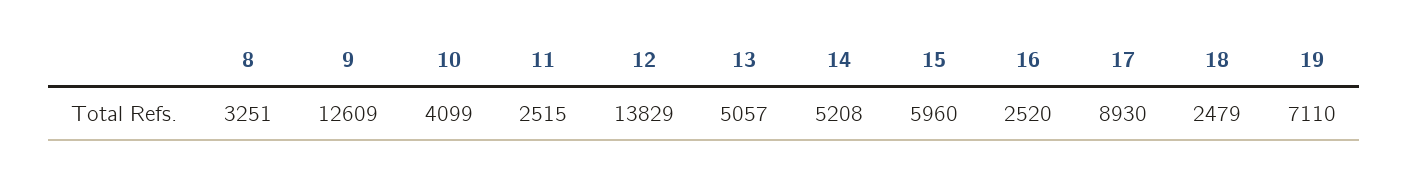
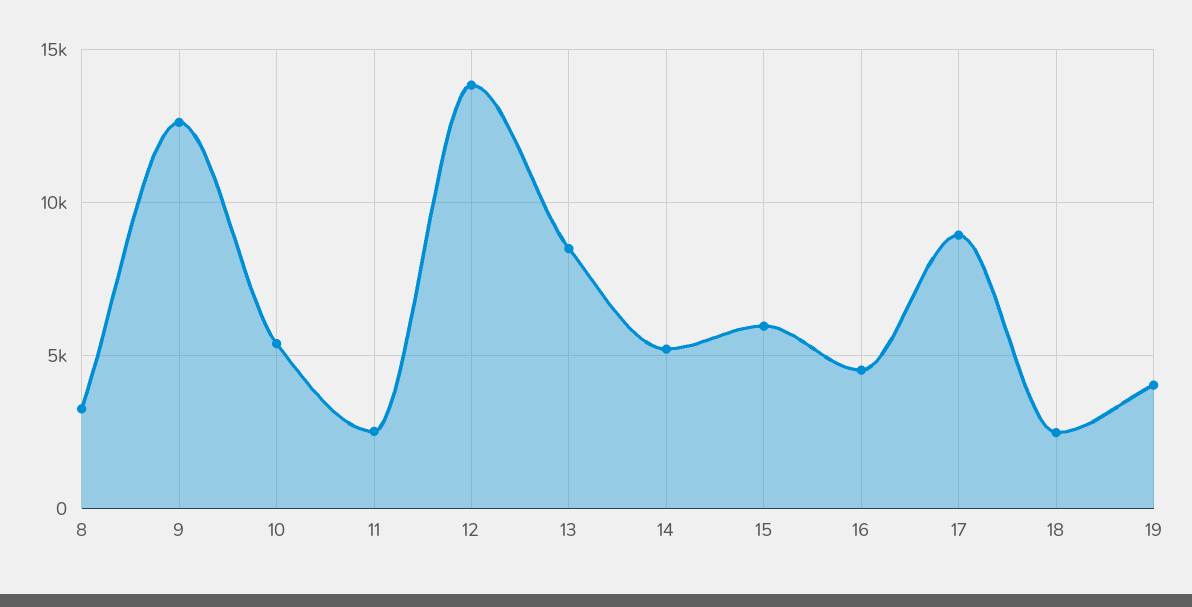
10: 4099 -> 5500
13: 5057 -> 8500
16: 2520 -> 4500
19: 7110 -> 4000

